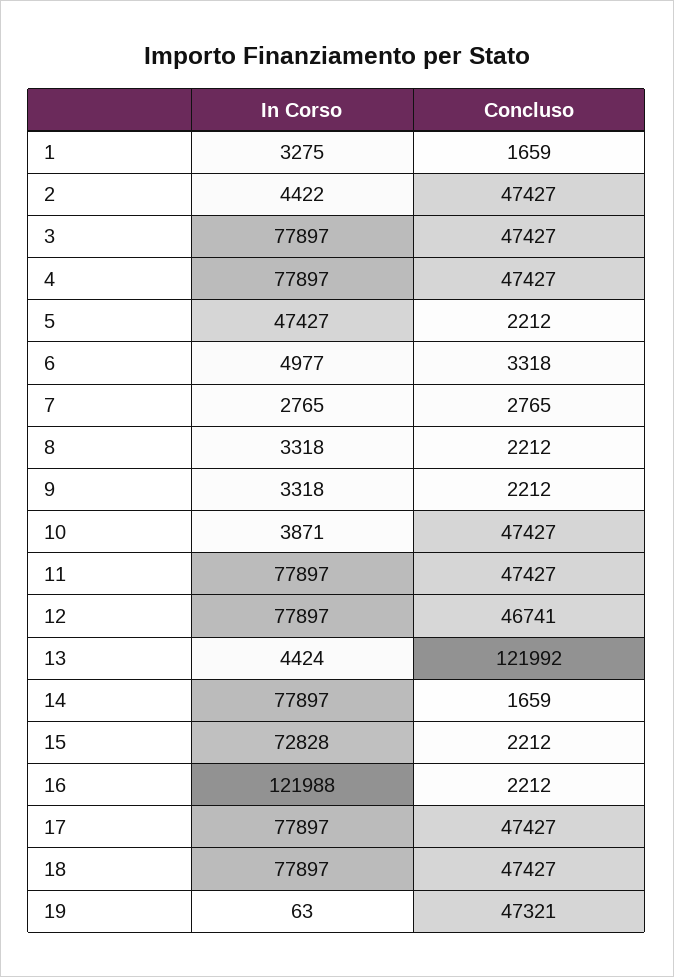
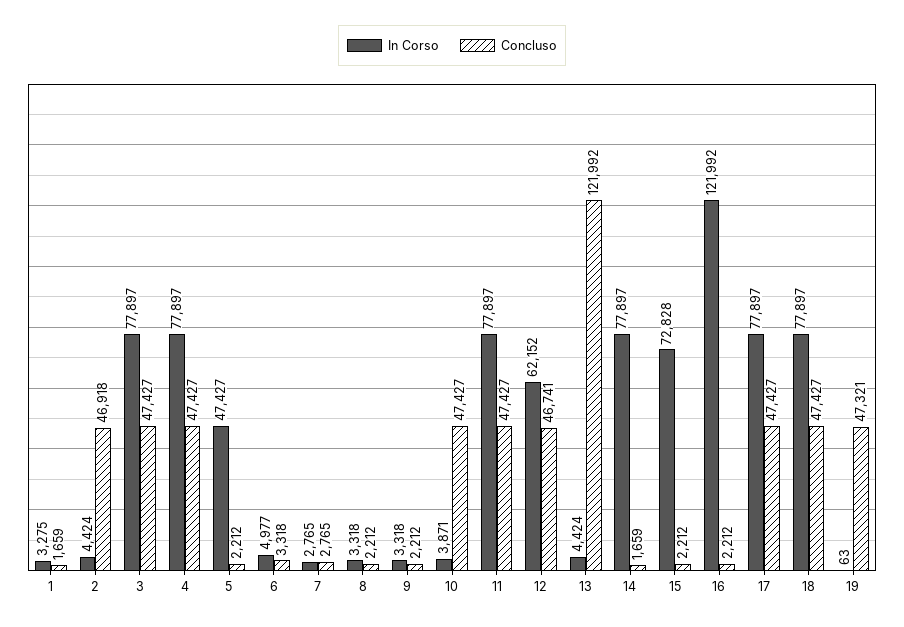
In Corso, 2: 4422 -> 4424
Concluso, 2: 47427 -> 46918
In Corso, 12: 77897 -> 62152
In Corso, 16: 121988 -> 121992

